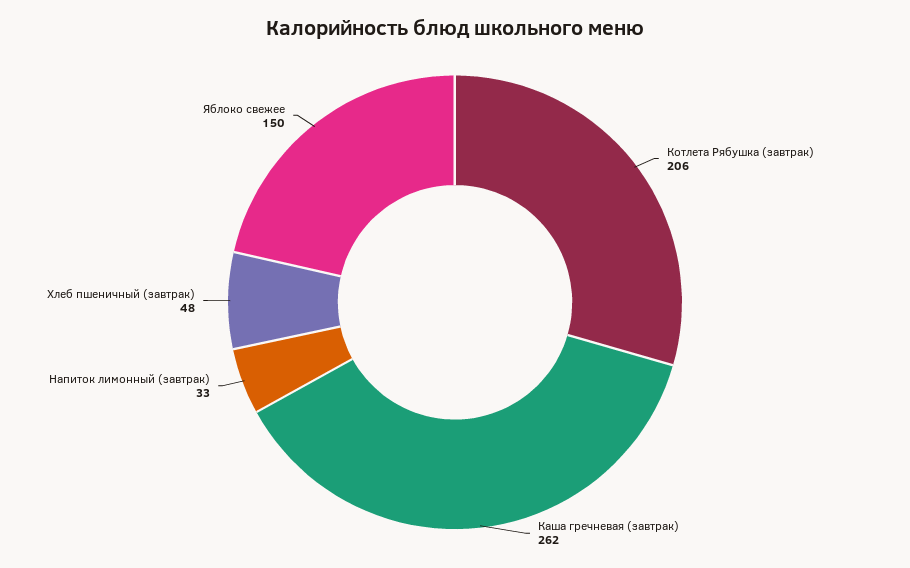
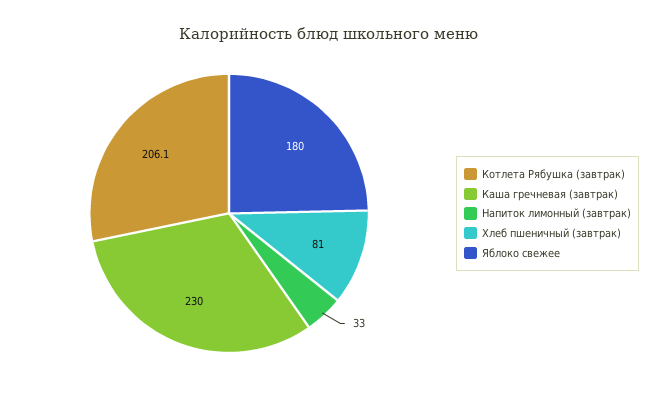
Каша гречневая (завтрак): 262 -> 230
Хлеб пшеничный (завтрак): 48 -> 81
Яблоко свежее: 150 -> 180

